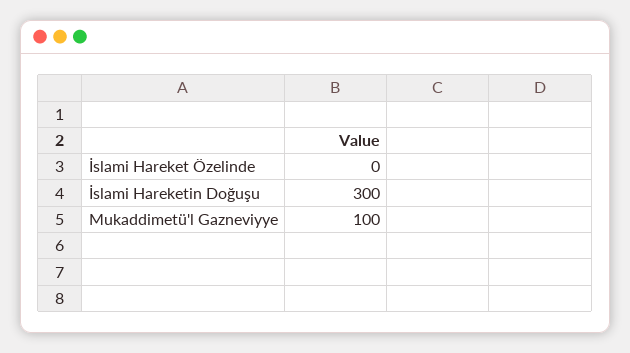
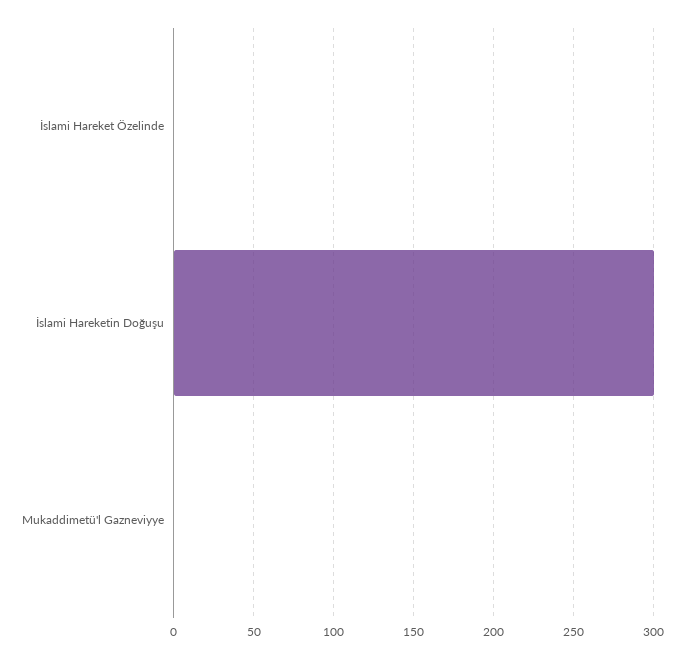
Mukaddimetü'l Gazneviyye: 100 -> 0

